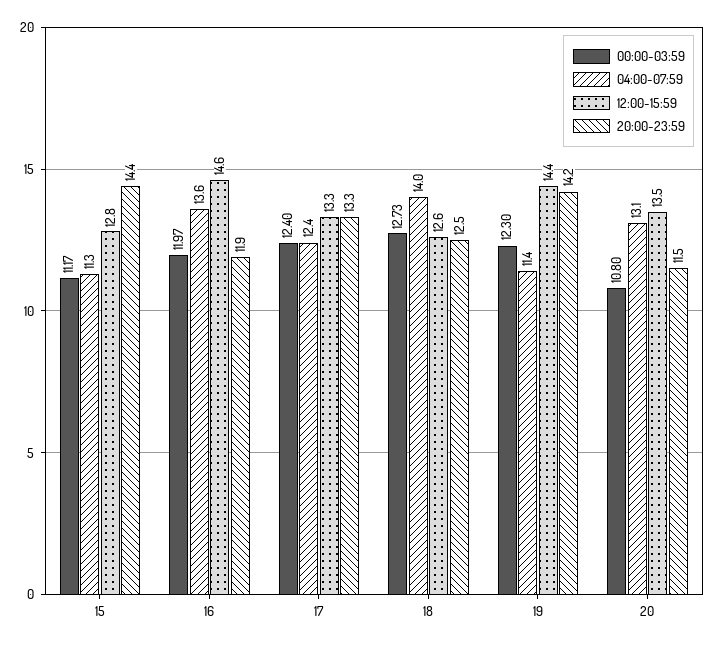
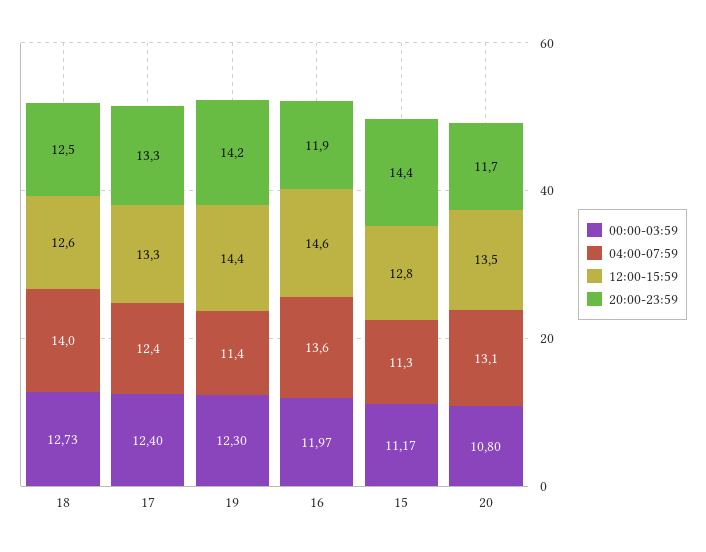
20:00-23:59, 20: 11.5 -> 11.7

